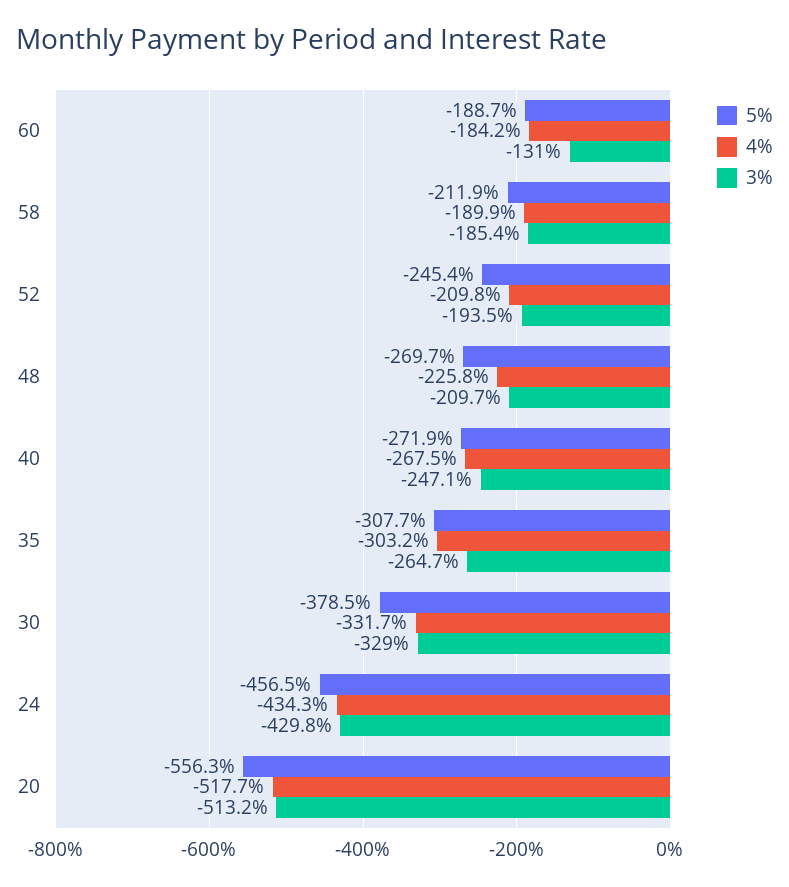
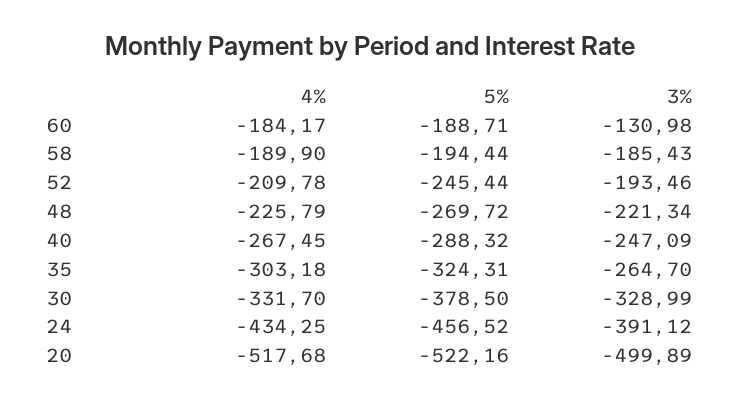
5%, 58: -211.9 -> -194.44
3%, 48: -209.7 -> -221.34
5%, 40: -271.9 -> -288.32
5%, 35: -307.7 -> -324.31
3%, 24: -429.8 -> -391.12
5%, 20: -556.3 -> -522.16
3%, 20: -513.2 -> -499.89

